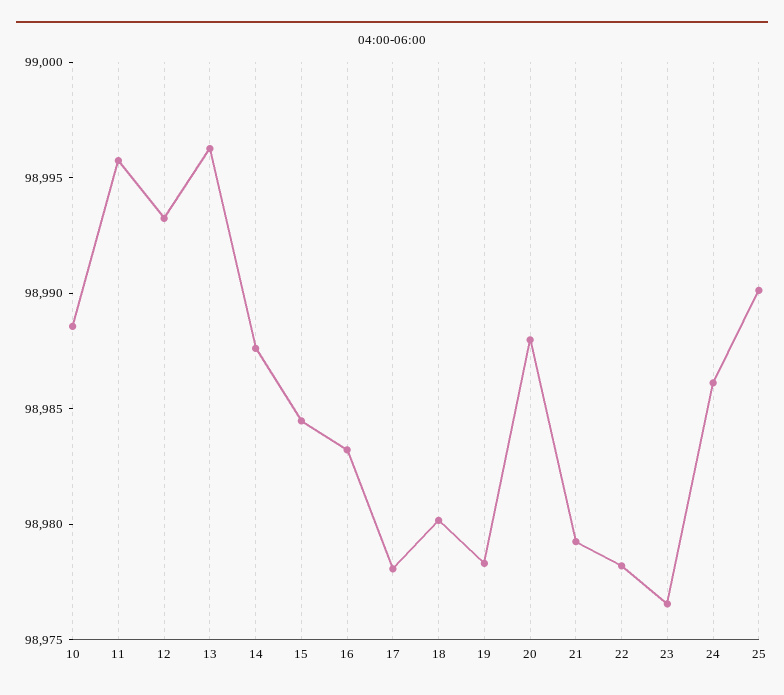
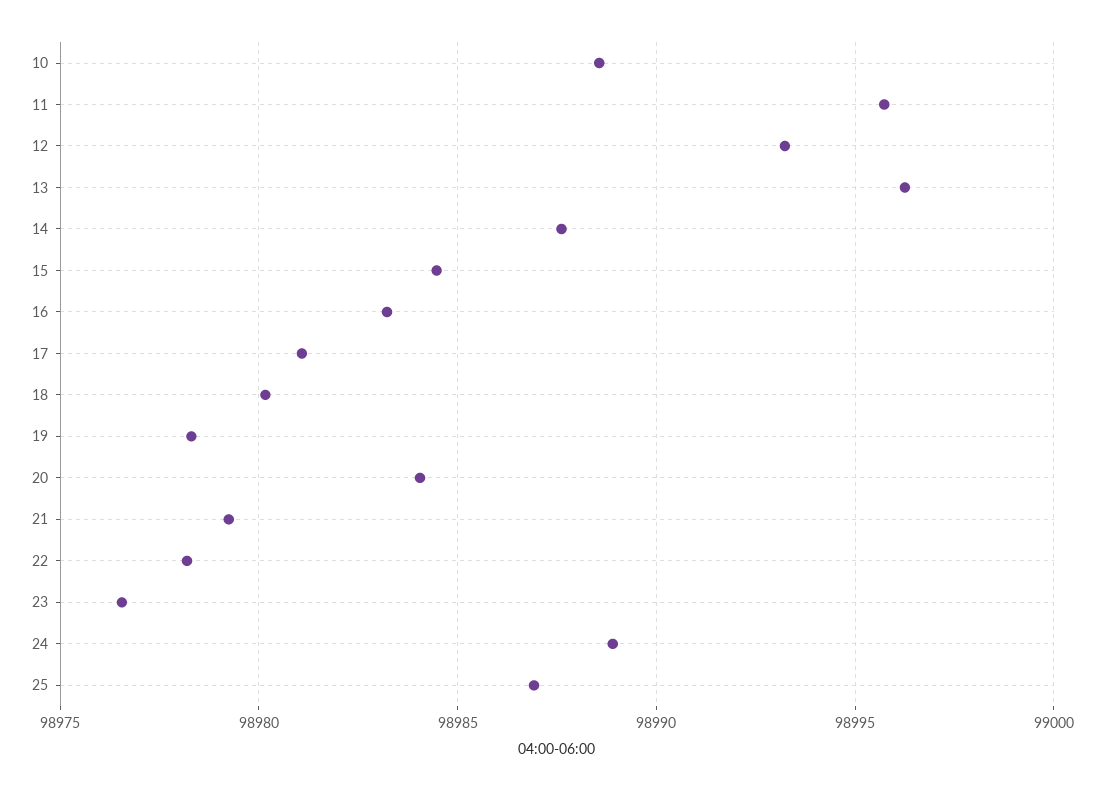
17: 98978 -> 98981
20: 98988 -> 98984
24: 98986 -> 98989
25: 98990 -> 98987

